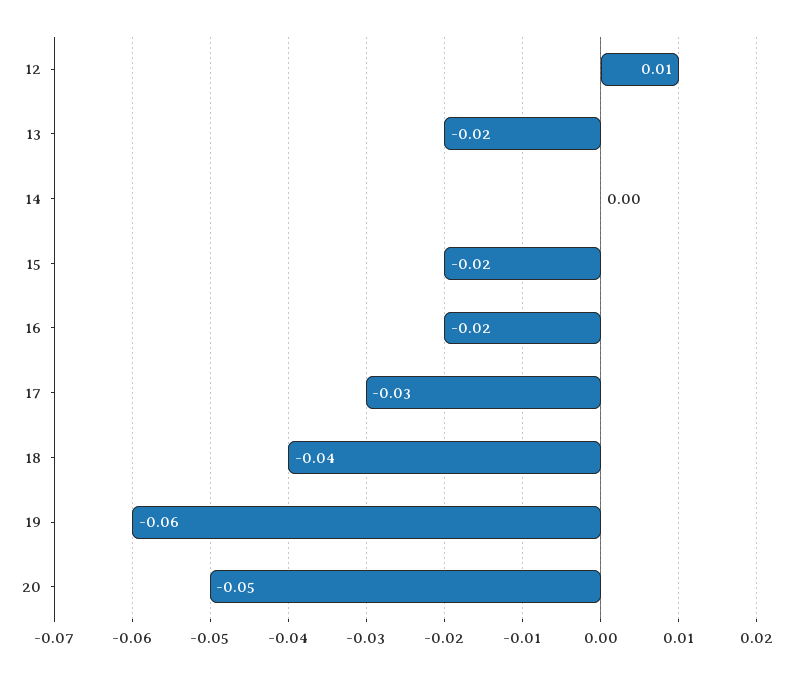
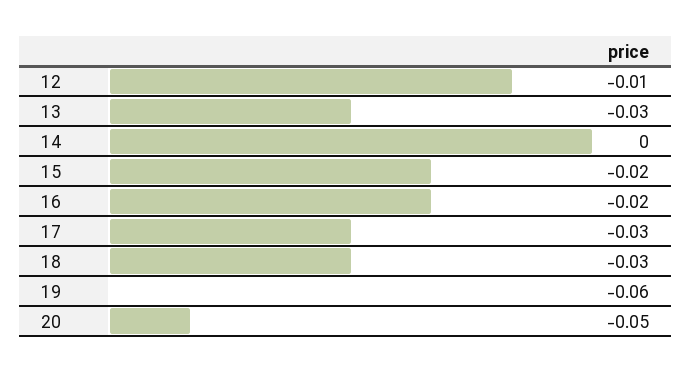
12: 0.01 -> -0.01
13: -0.02 -> -0.03
18: -0.04 -> -0.03

